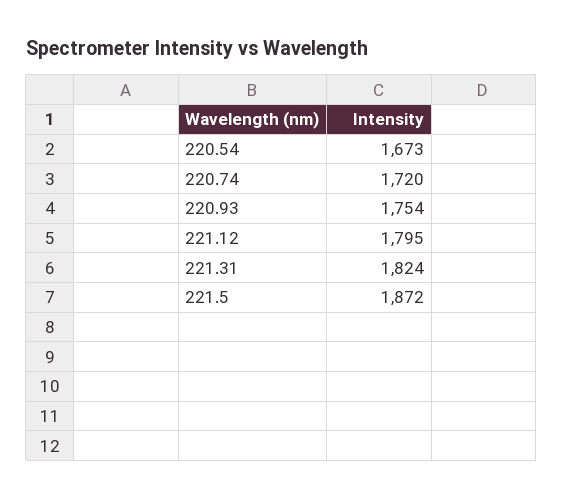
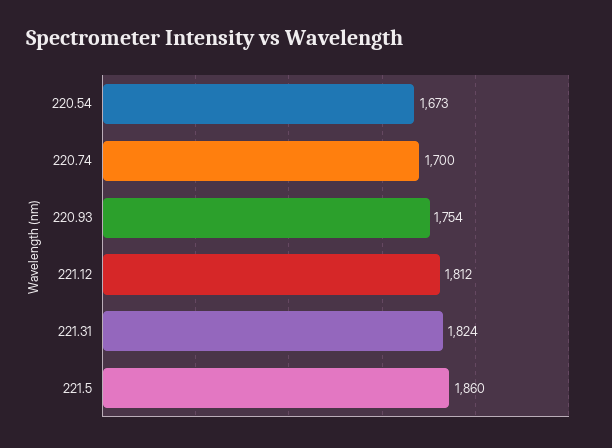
220.74: 1720 -> 1700
221.12: 1795 -> 1812
221.5: 1872 -> 1860

